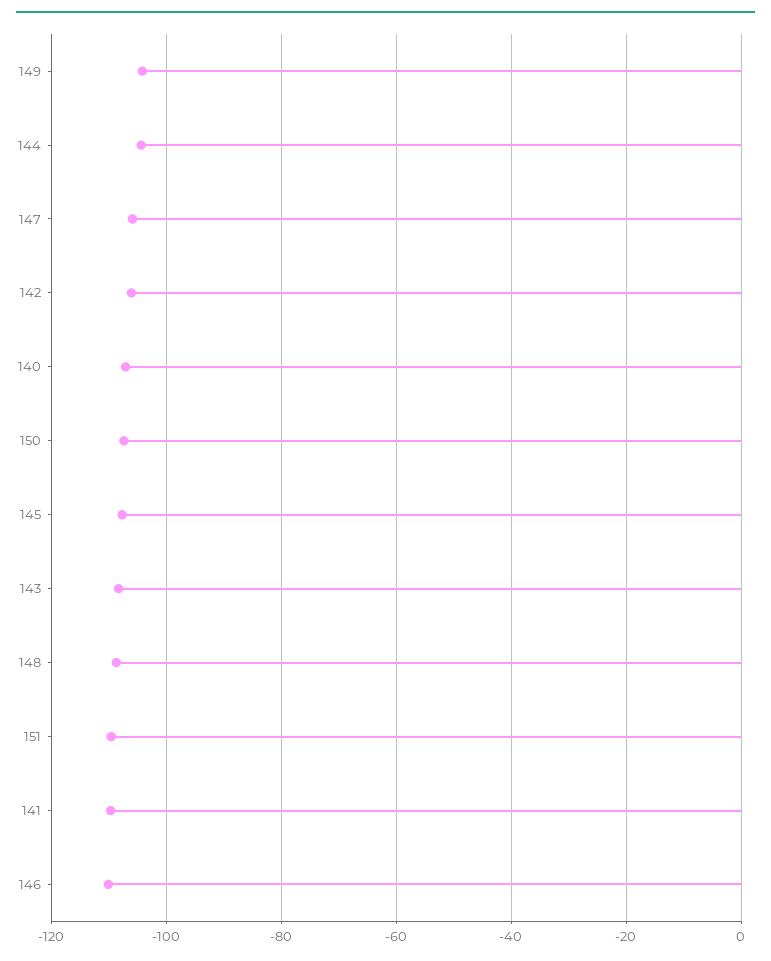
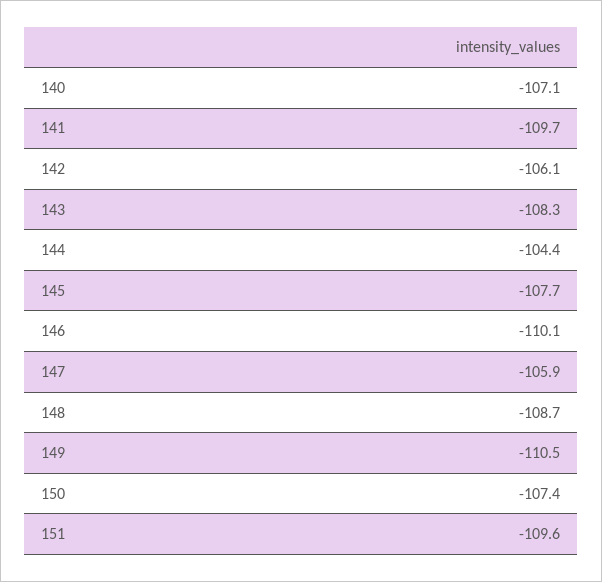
149: -104 -> -110.5

